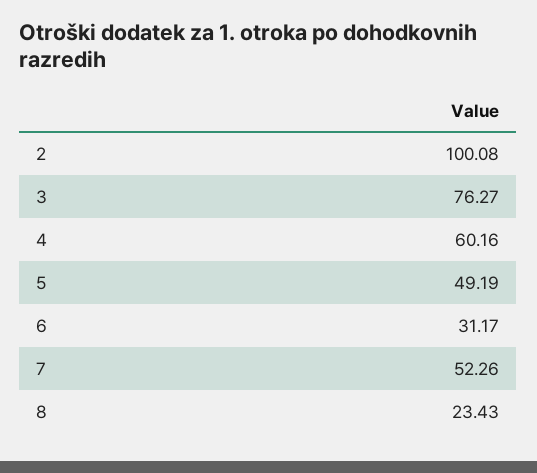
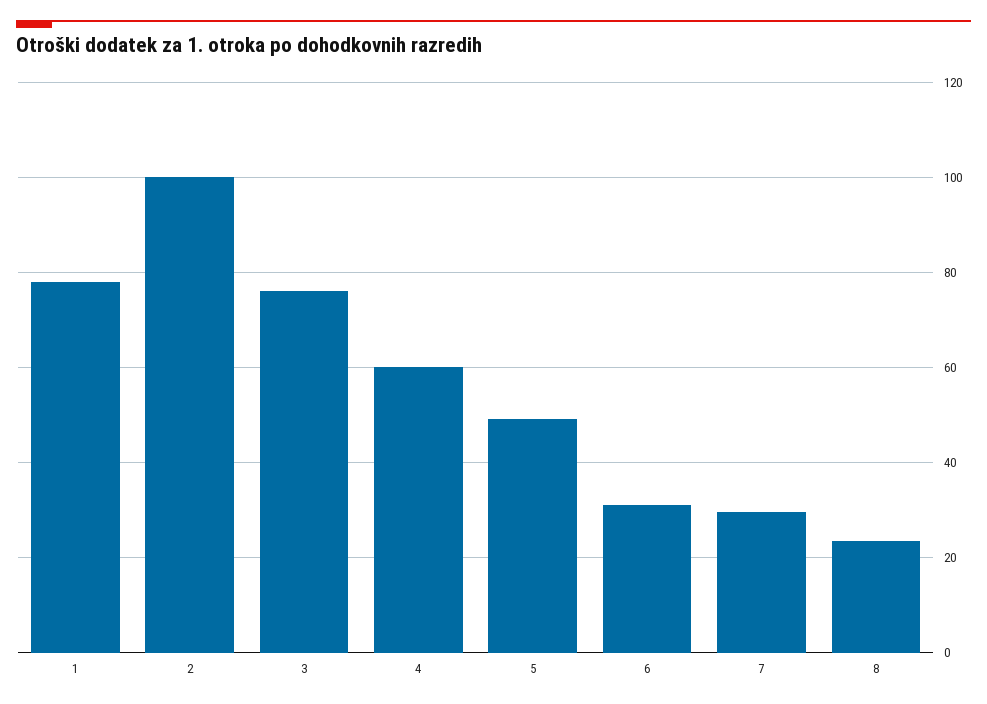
7: 52.26 -> 30
1: none -> 78

